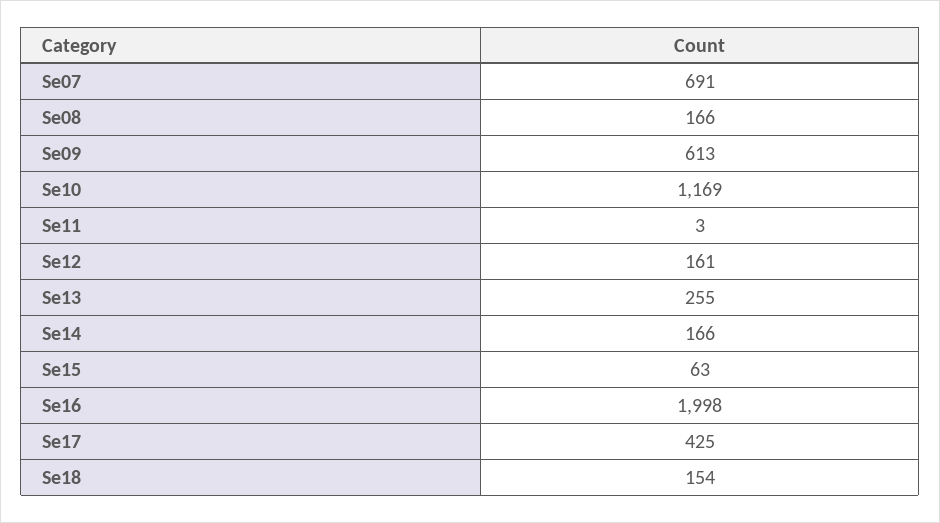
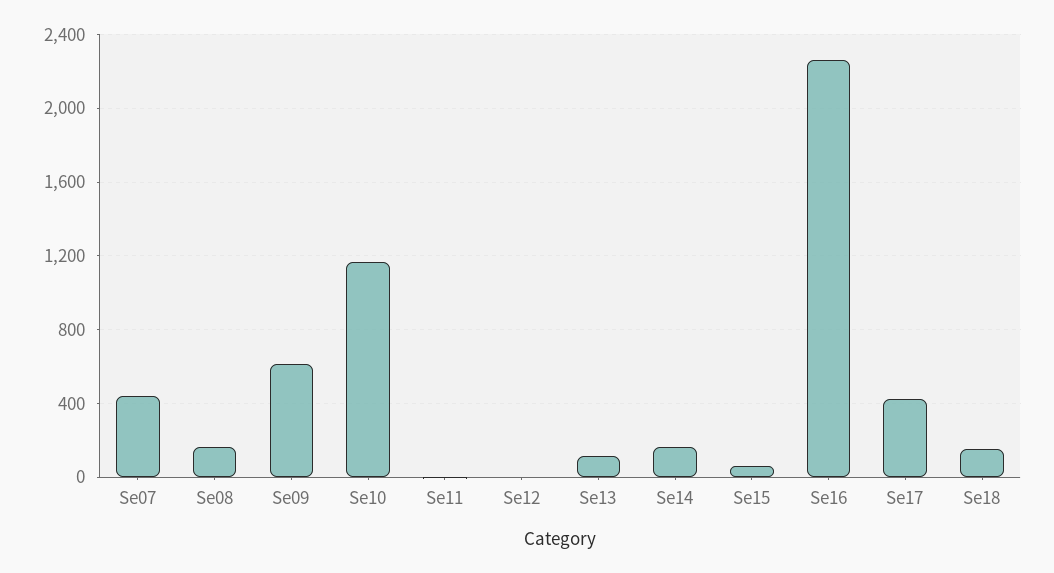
Se07: 691 -> 450
Se12: 161 -> 0
Se13: 255 -> 100
Se16: 1998 -> 2250

